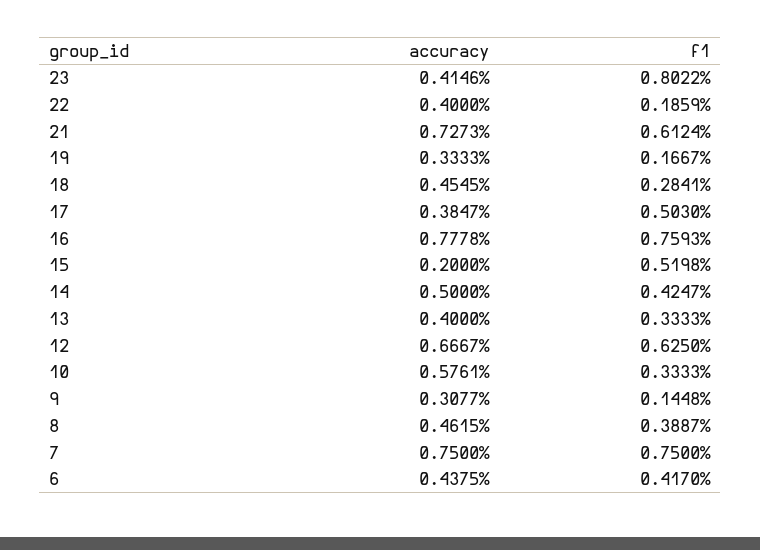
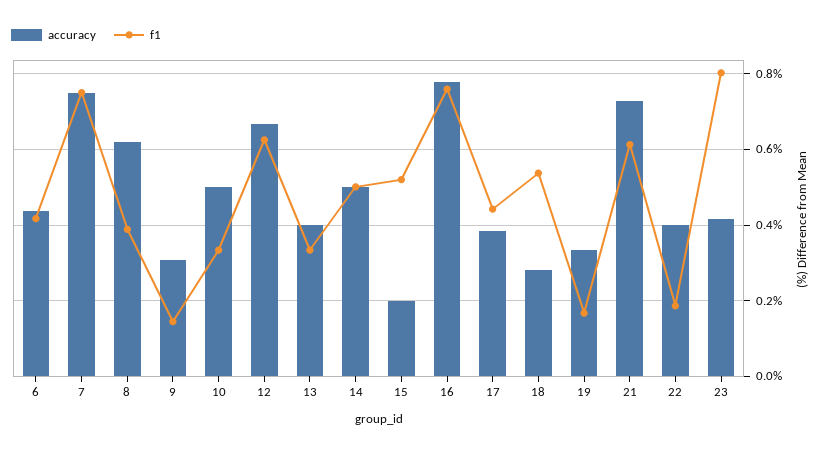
accuracy, 18: 0.4545 -> 0.28
f1, 18: 0.2841 -> 0.54
f1, 17: 0.503 -> 0.44
f1, 14: 0.4247 -> 0.5
accuracy, 10: 0.5761 -> 0.5
accuracy, 8: 0.4615 -> 0.62

